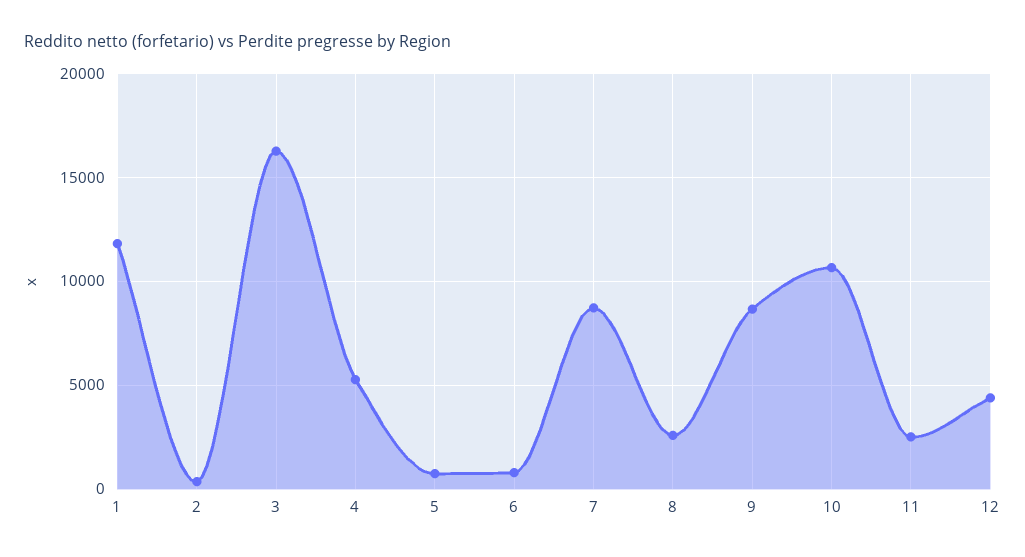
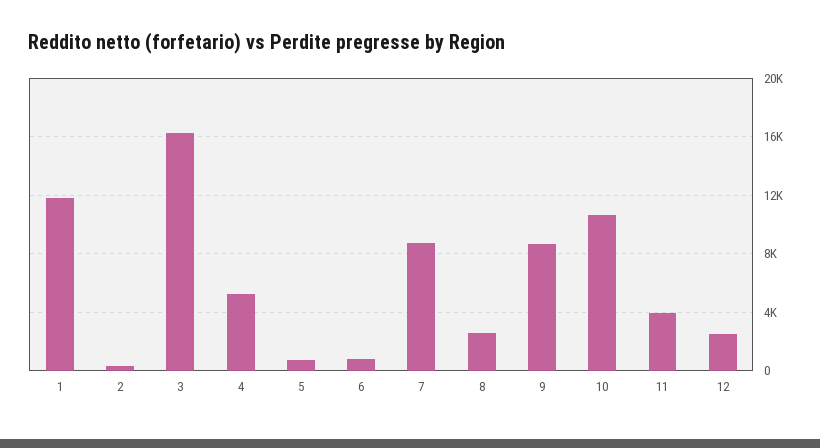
11: 2500 -> 4000
12: 4500 -> 2500

